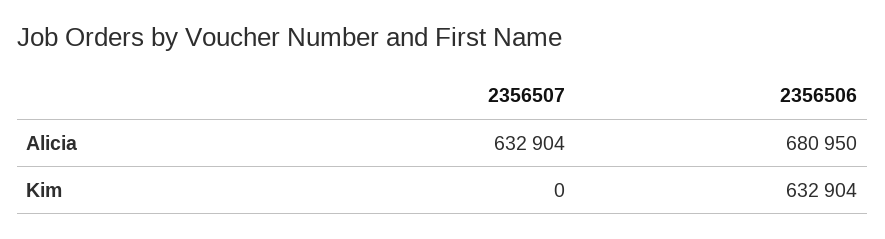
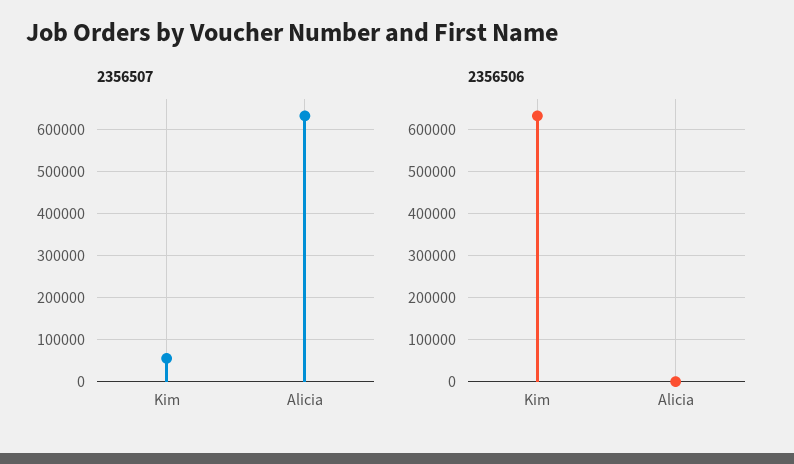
2356506, Alicia: 680950 -> 0
2356507, Kim: 0 -> 60000

